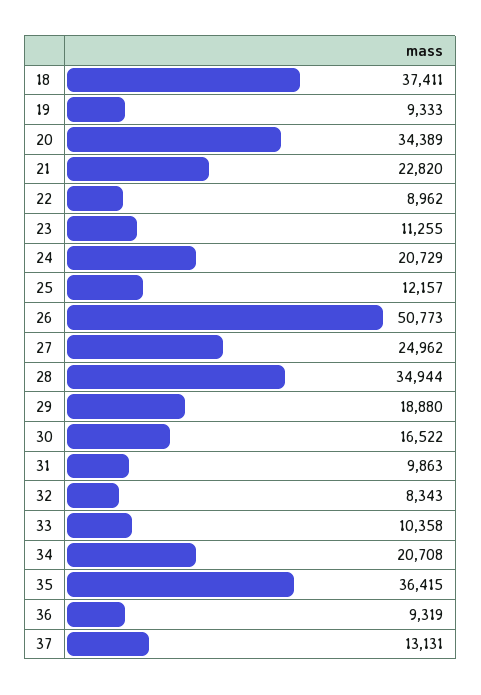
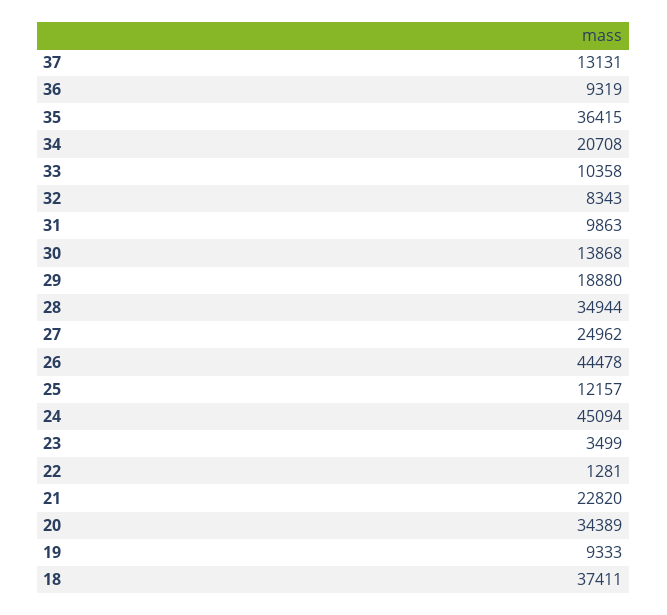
22: 8962 -> 1281
23: 11255 -> 3499
24: 20729 -> 45094
26: 50773 -> 44478
30: 16522 -> 13868

